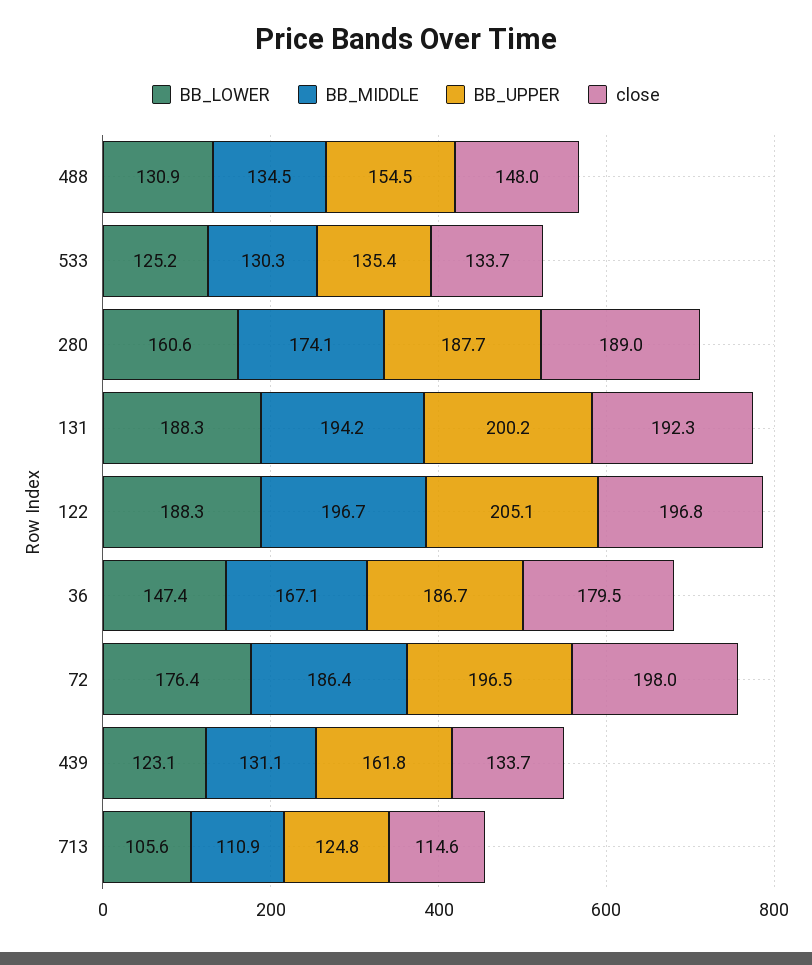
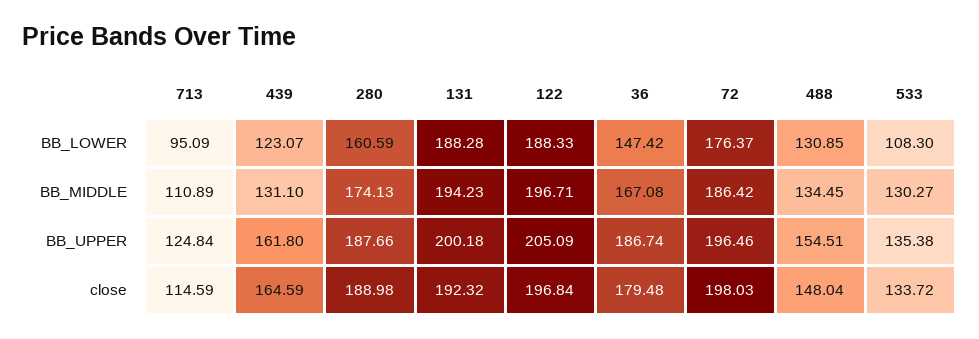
BB_LOWER, 533: 125.2 -> 108.3
close, 439: 133.7 -> 164.59
BB_LOWER, 713: 105.6 -> 95.09

